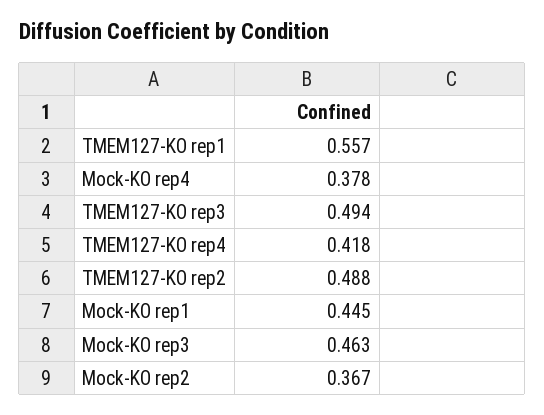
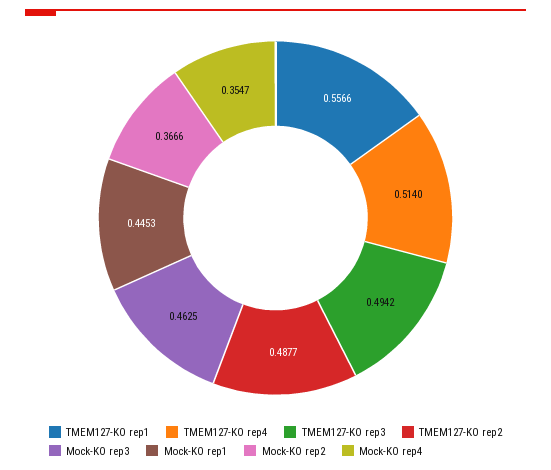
Mock-KO rep4: 0.378 -> 0.3547
TMEM127-KO rep4: 0.418 -> 0.514

